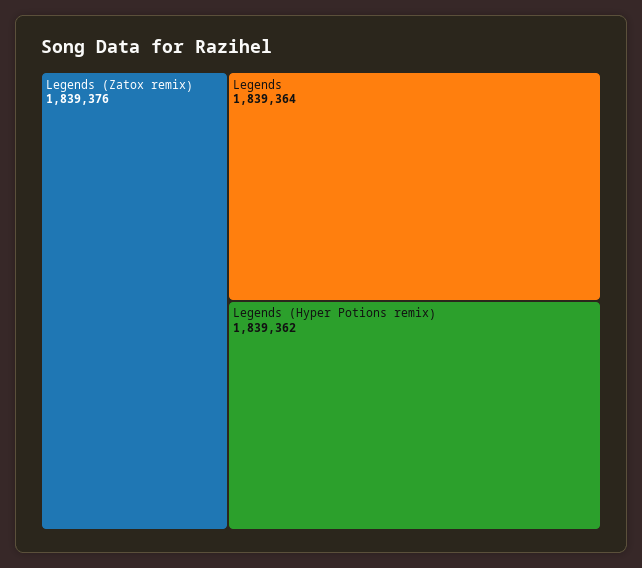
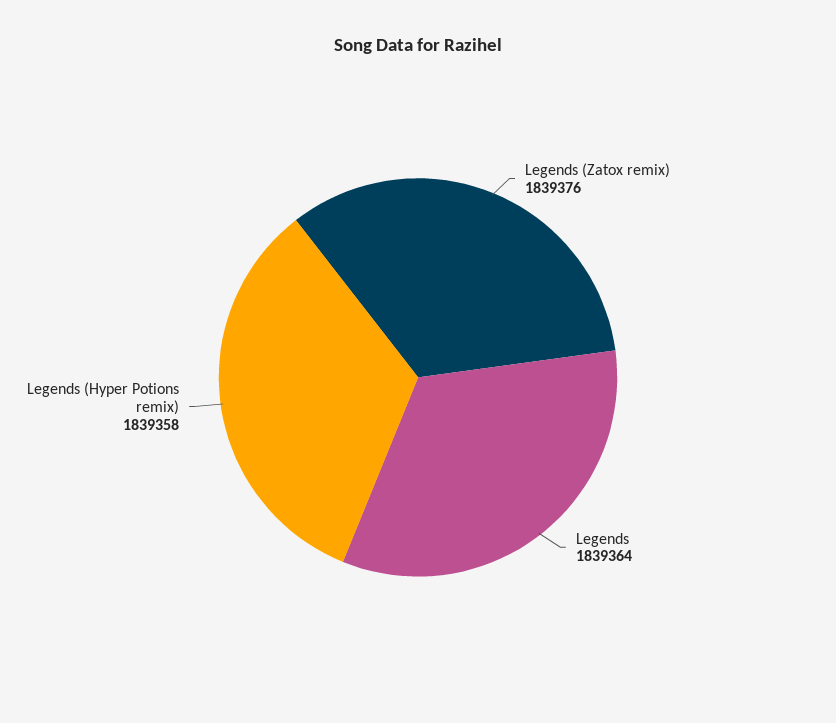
Legends (Hyper Potions remix): 1839362 -> 1839358

